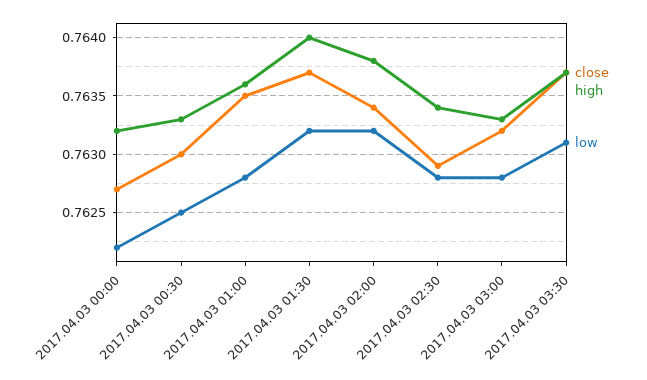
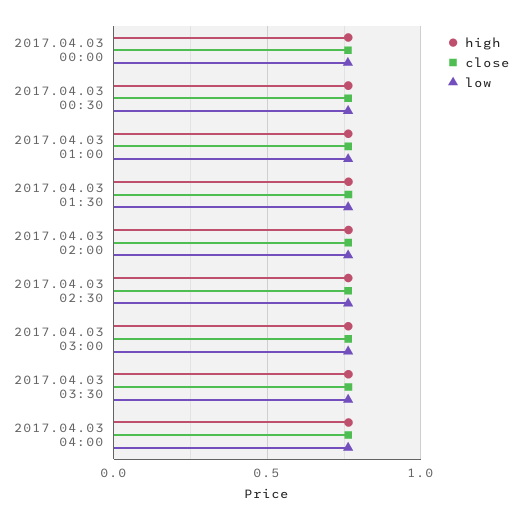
high, 2017.04.03 04:00: none -> 0.75
close, 2017.04.03 04:00: none -> 0.75
low, 2017.04.03 04:00: none -> 0.75

